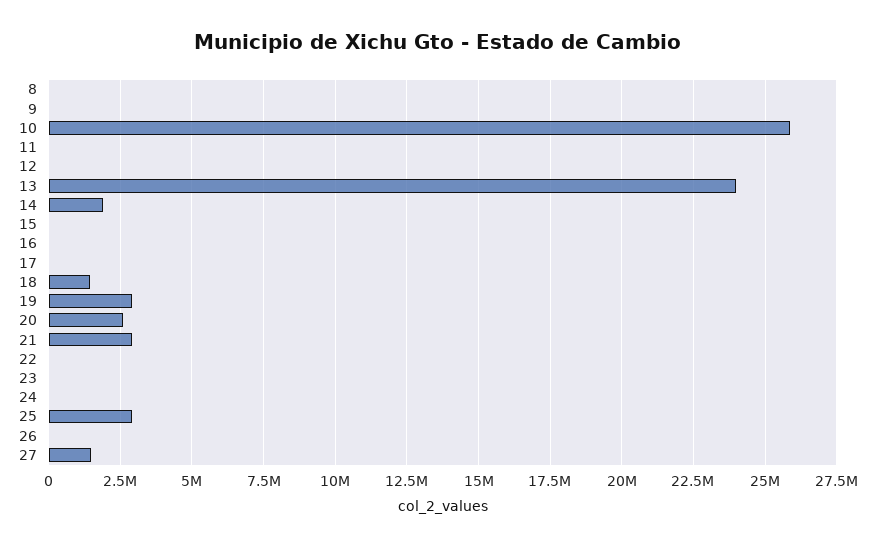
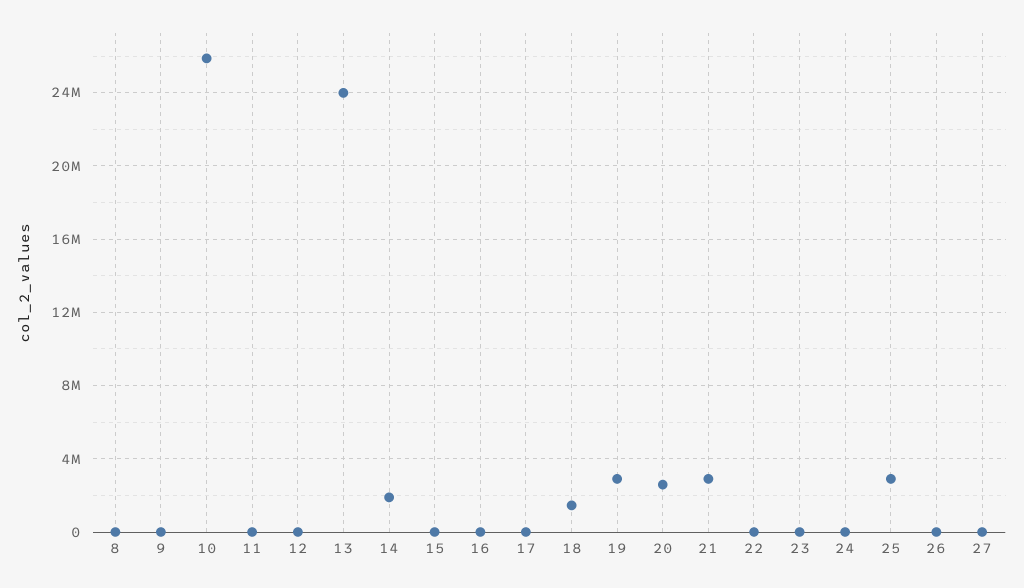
27: 1500000 -> 0

